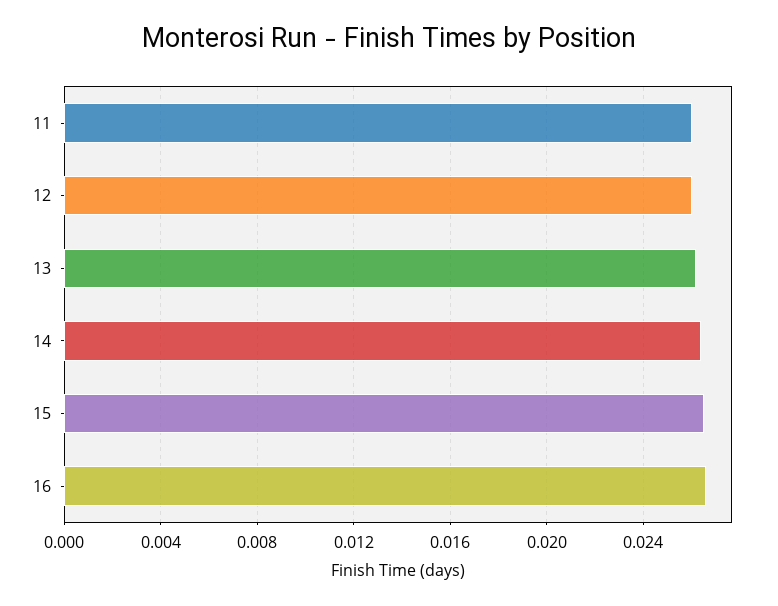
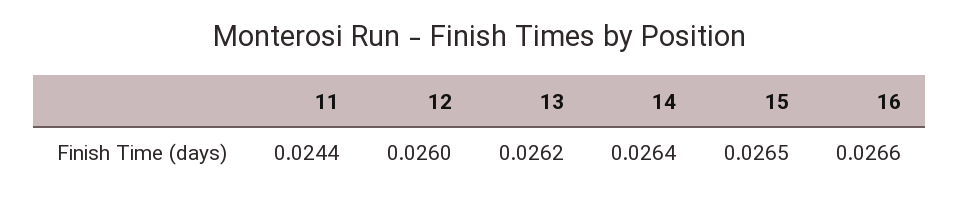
11: 0.026 -> 0.0244

